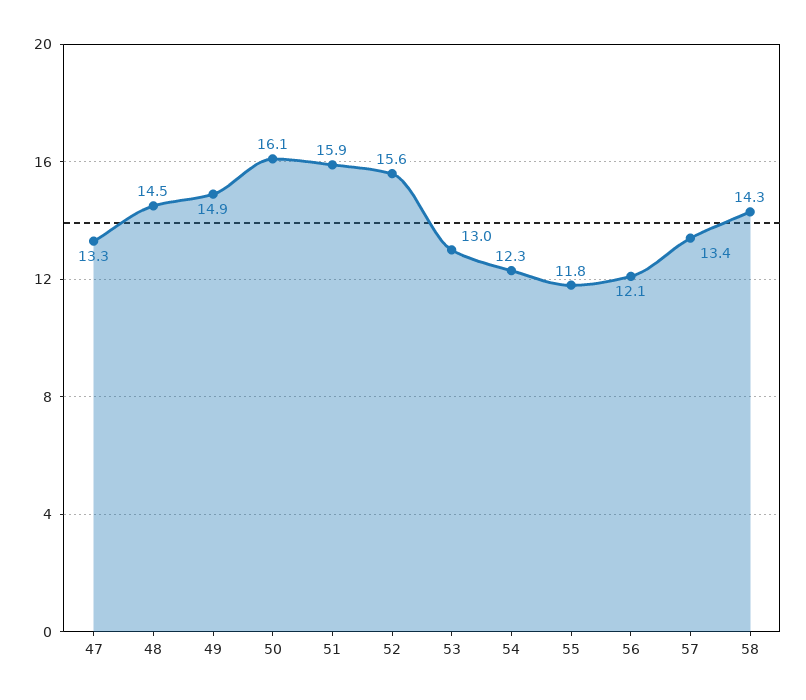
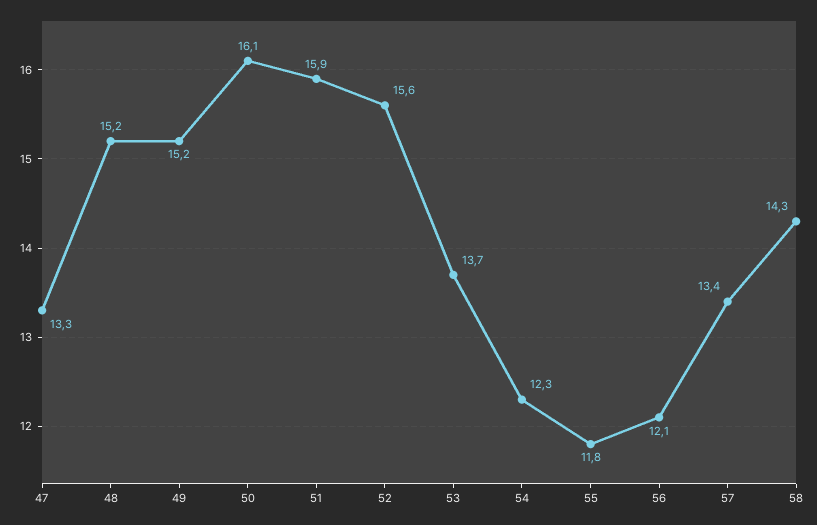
48: 14.5 -> 15.2
49: 14.9 -> 15.2
53: 13 -> 13.7

